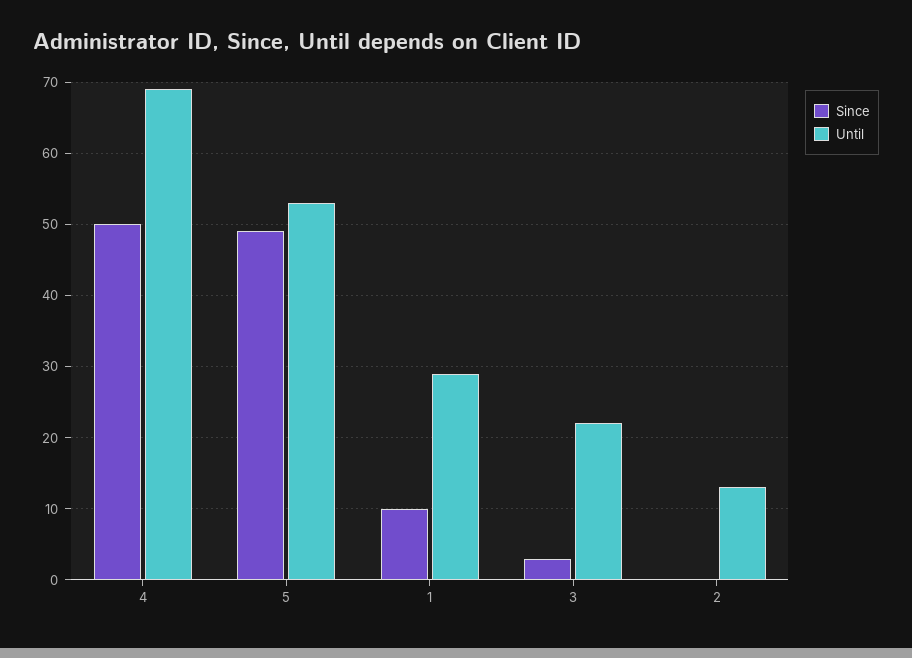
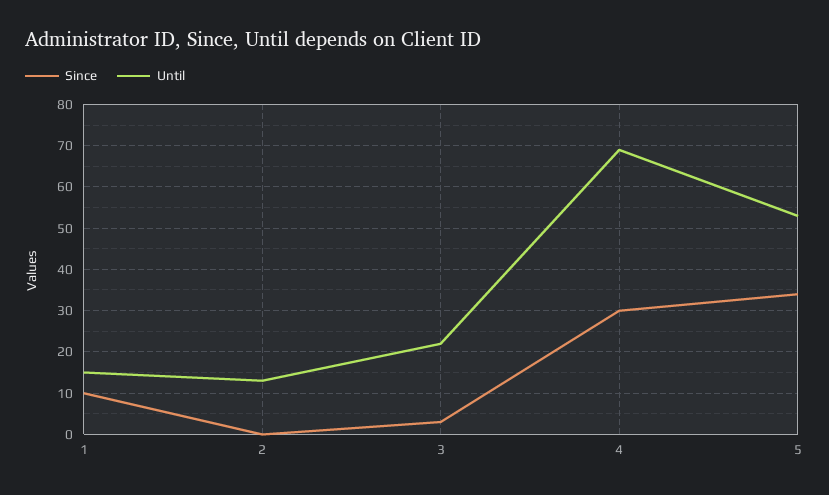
Since, 4: 50 -> 30
Since, 5: 49 -> 35
Until, 1: 29 -> 15

